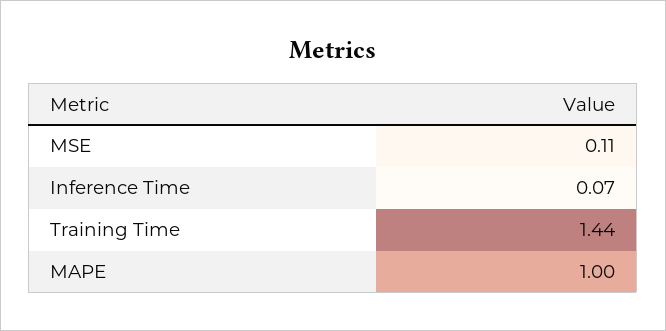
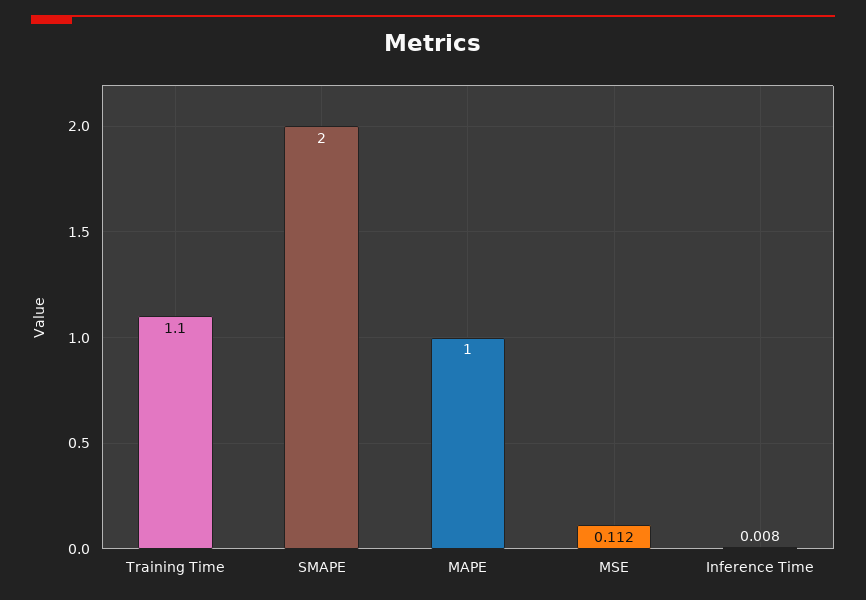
Inference Time: 0.07 -> 0.008
Training Time: 1.44 -> 1.1
SMAPE: none -> 2

